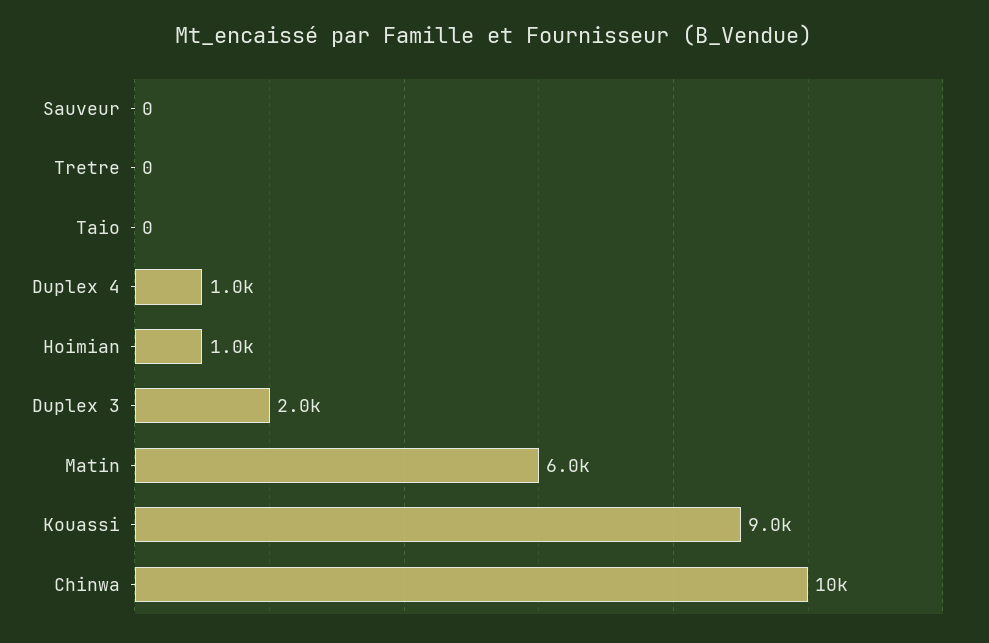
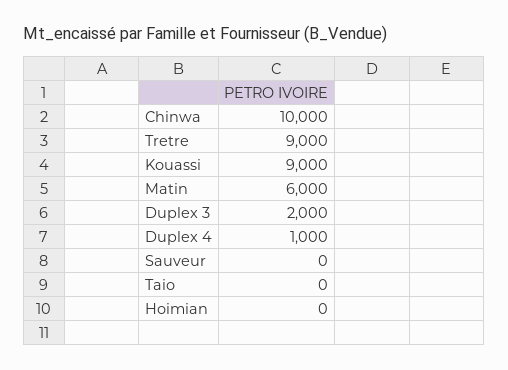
Tretre: 0 -> 9000
Hoimian: 1000 -> 0

